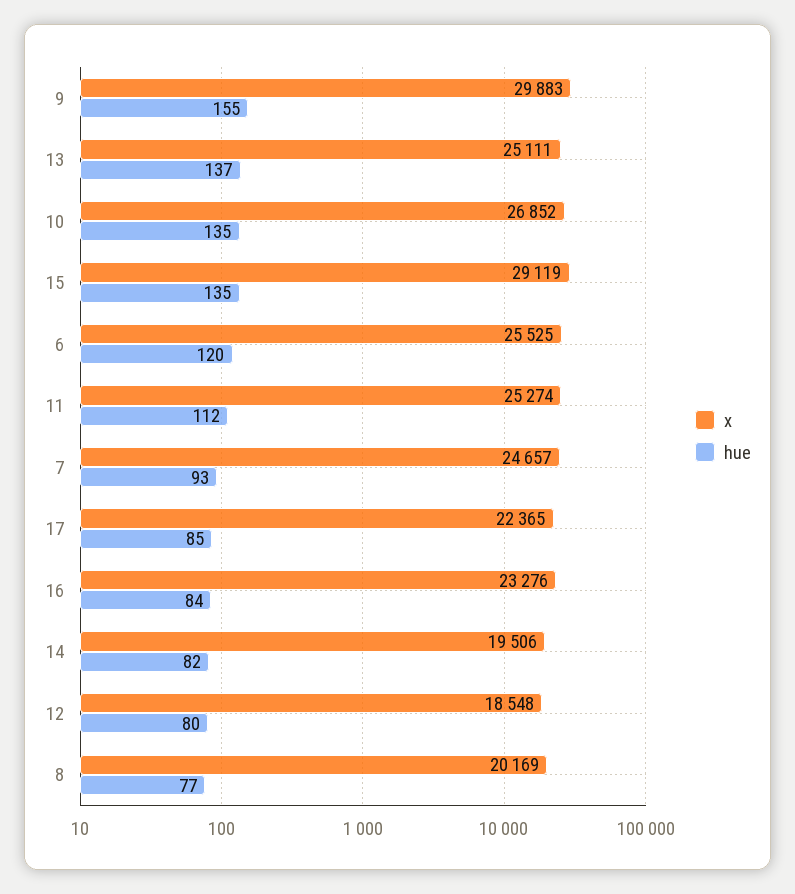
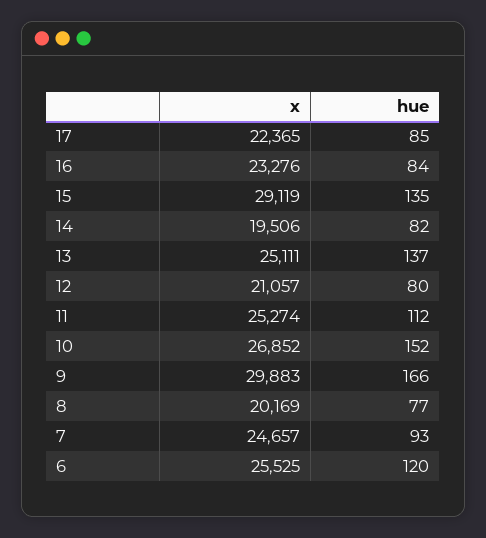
hue, 9: 155 -> 166
hue, 10: 135 -> 152
x, 12: 18548 -> 21057

